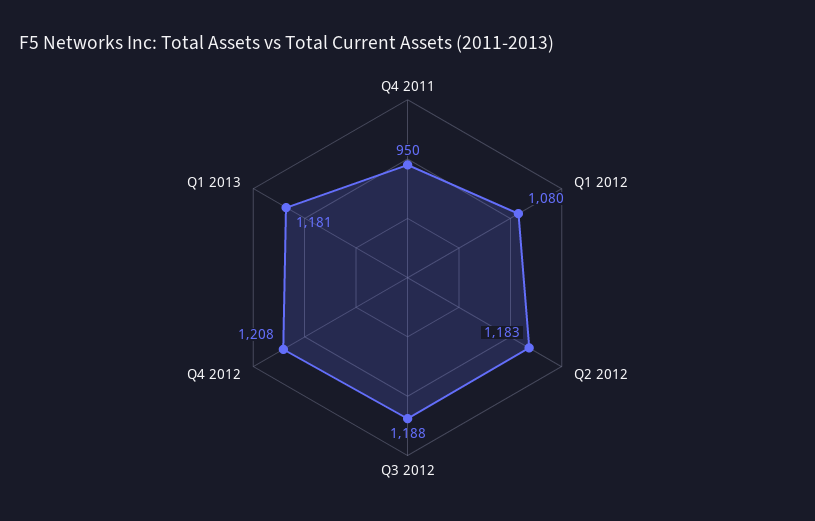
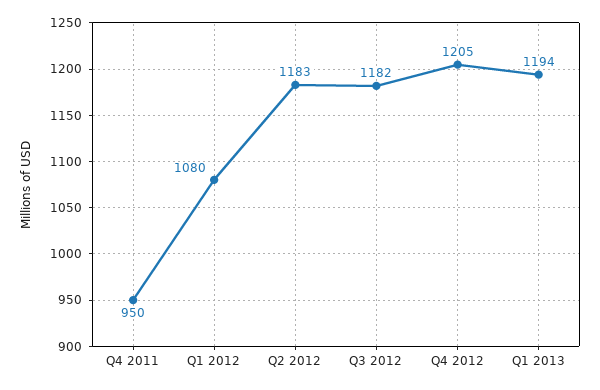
Q3 2012: 1188 -> 1182
Q4 2012: 1208 -> 1205
Q1 2013: 1181 -> 1194

